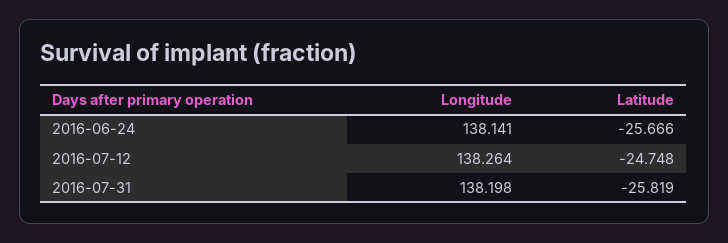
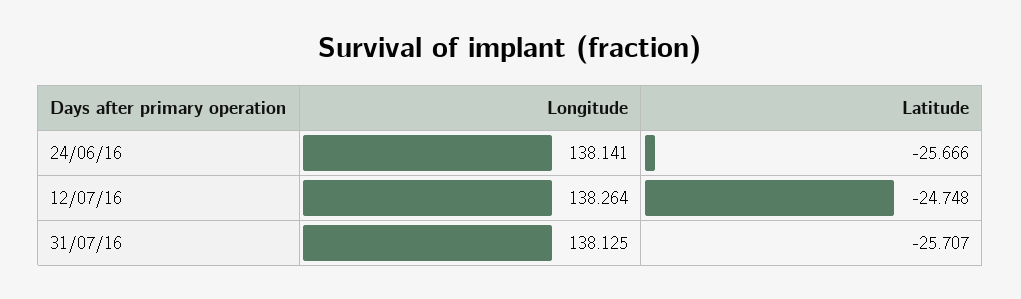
Longitude, 2016-07-31: 138.198 -> 138.125
Latitude, 2016-07-31: -25.819 -> -25.707

